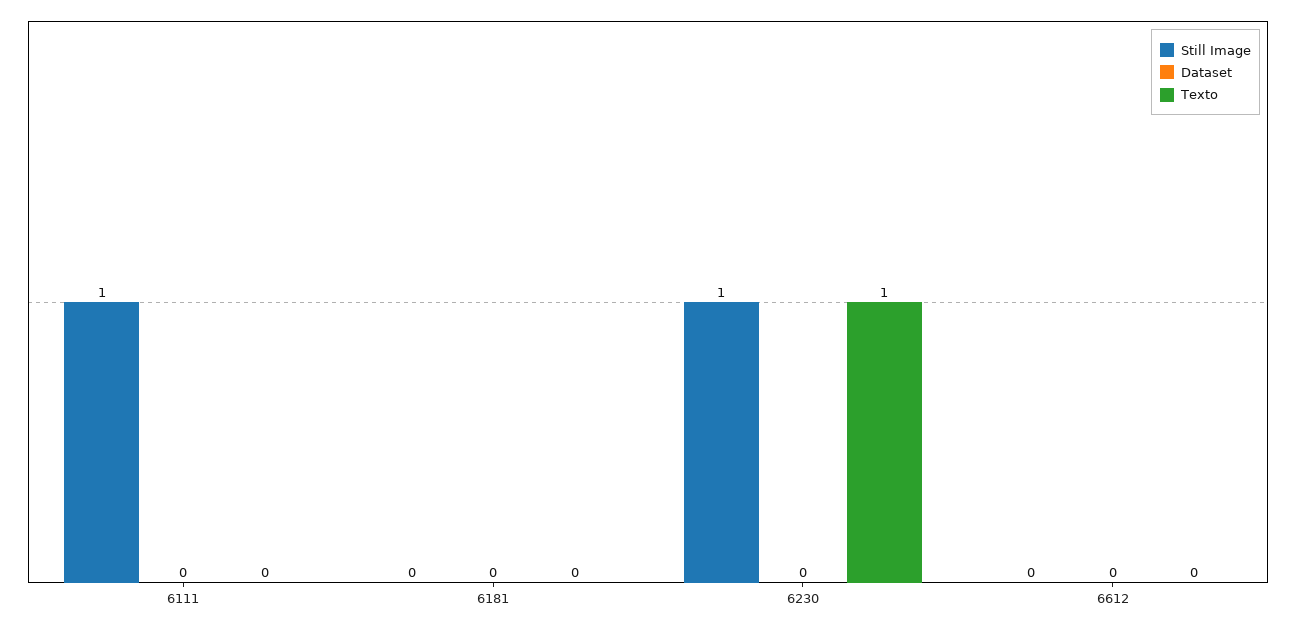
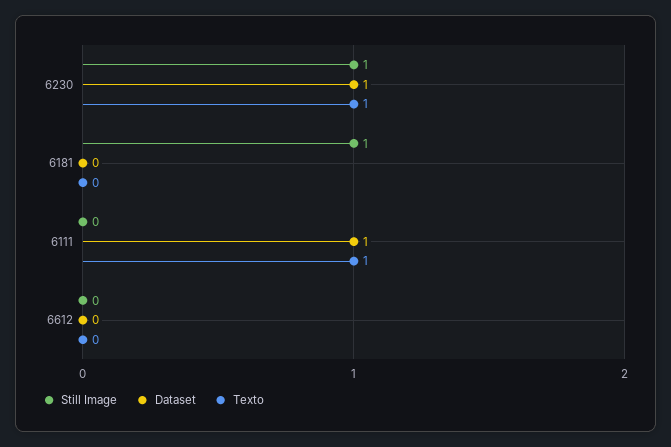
Still Image, 6111: 1 -> 0
Dataset, 6111: 0 -> 1
Texto, 6111: 0 -> 1
Still Image, 6181: 0 -> 1
Dataset, 6230: 0 -> 1

